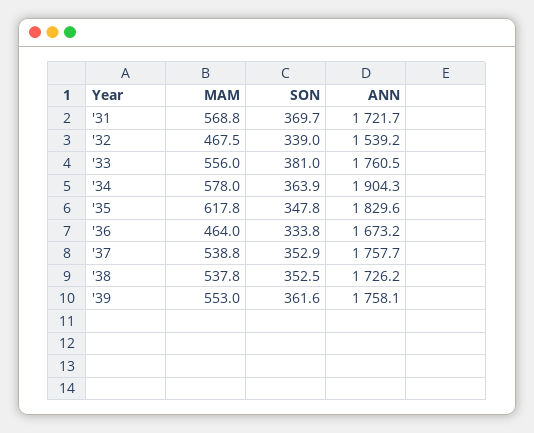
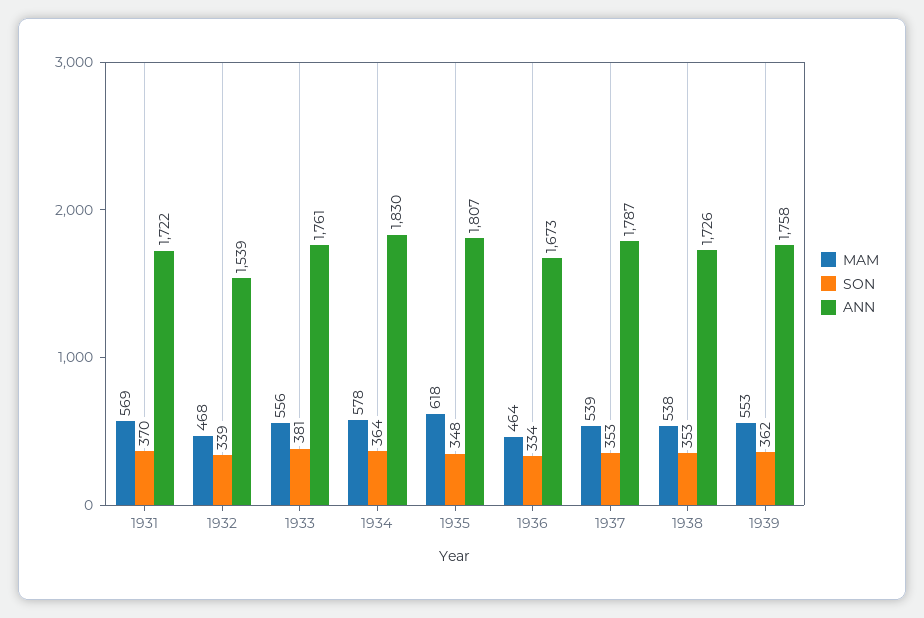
ANN, '34: 1904.3 -> 1830
ANN, '35: 1829.6 -> 1807
ANN, '37: 1757.7 -> 1787

